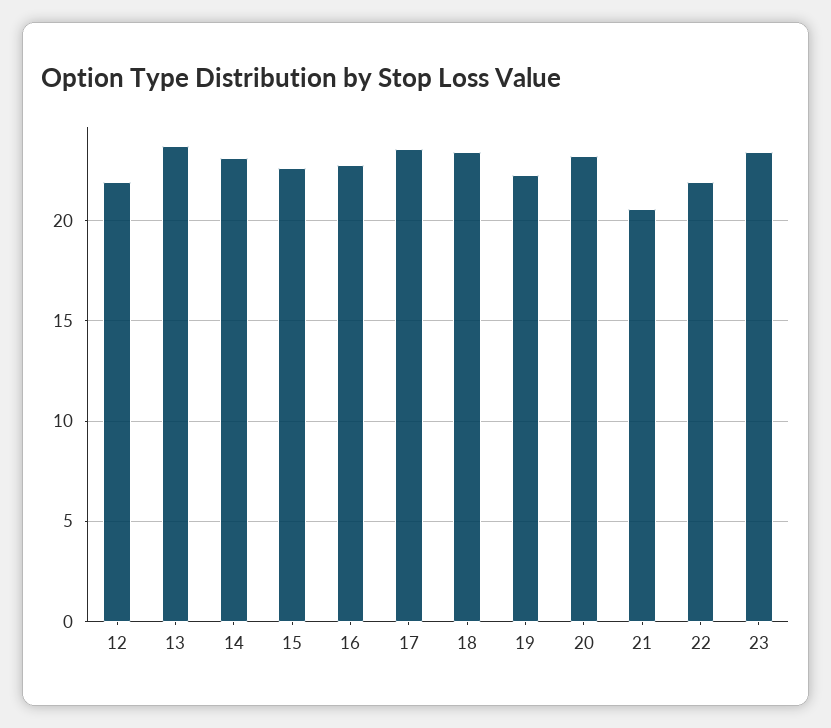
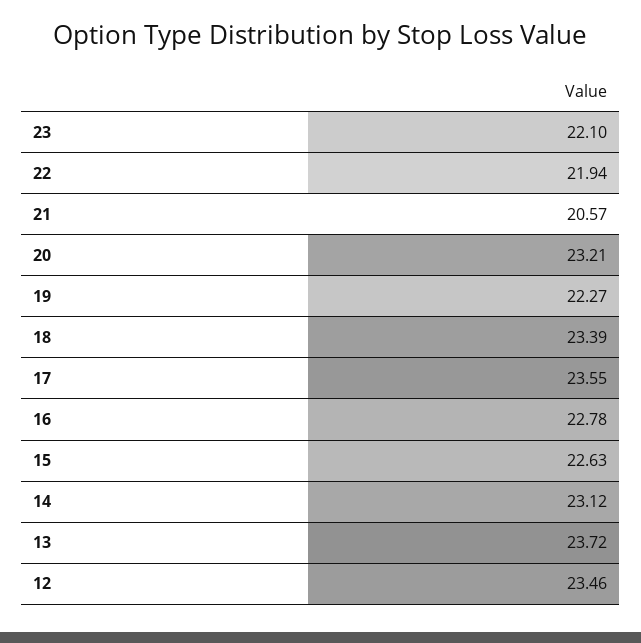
12: 22 -> 23.46
23: 23.5 -> 22.1

